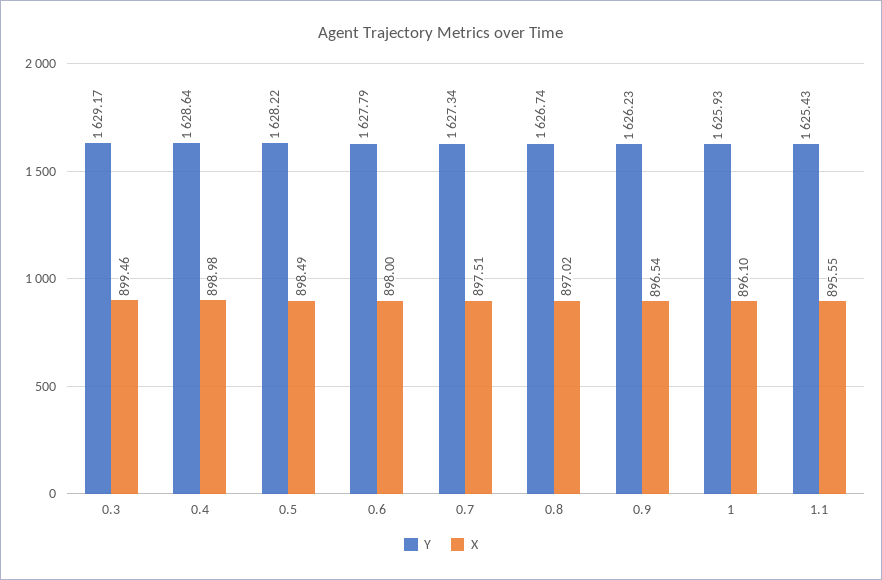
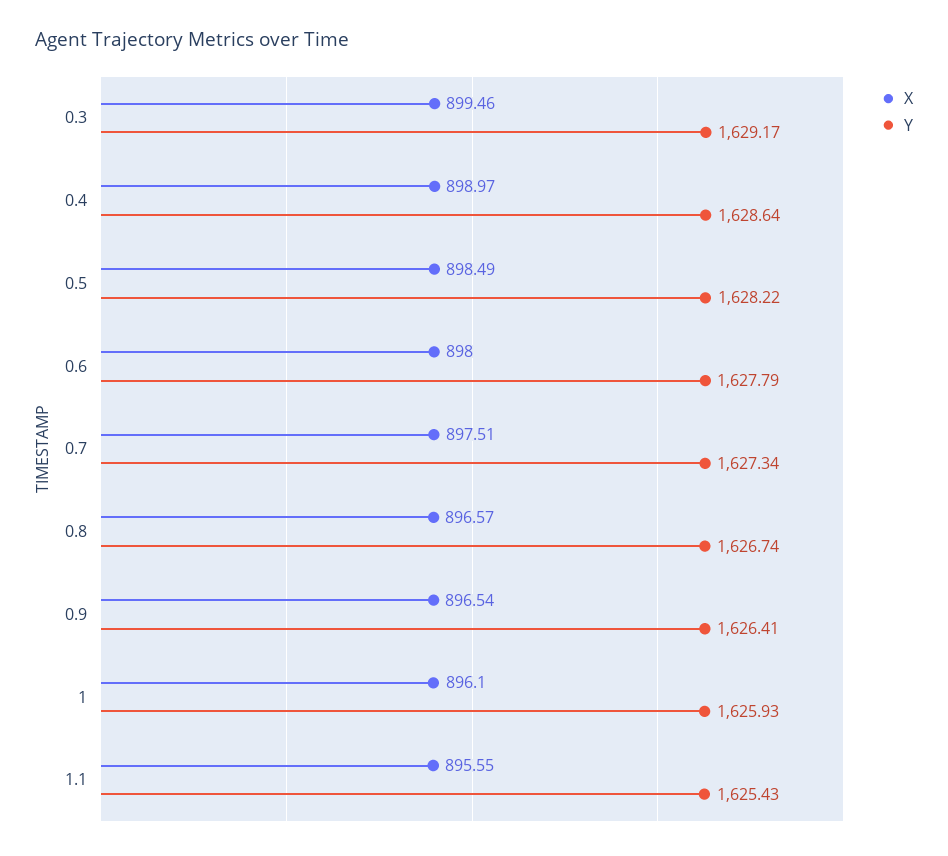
X, 0.4: 898.98 -> 898.97
X, 0.8: 897.02 -> 896.57
Y, 0.9: 1626.23 -> 1626.41

